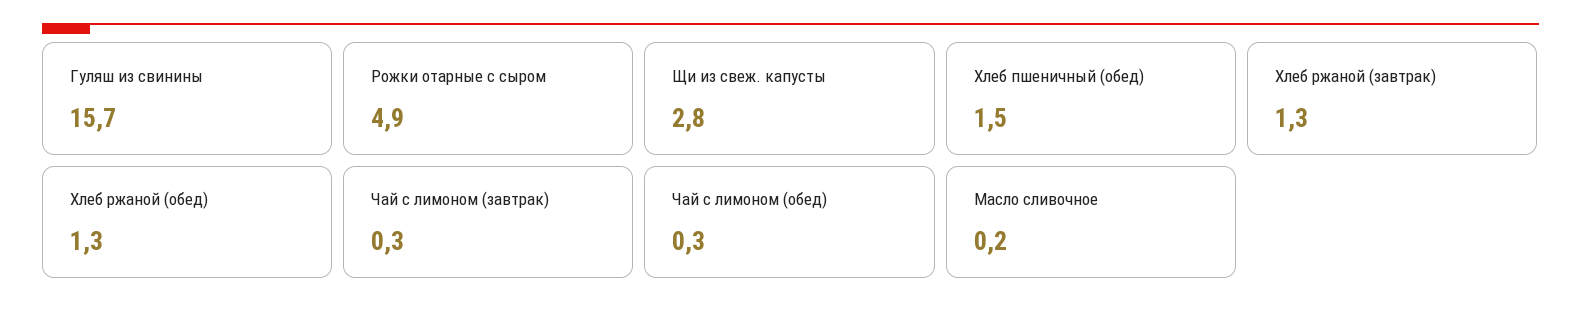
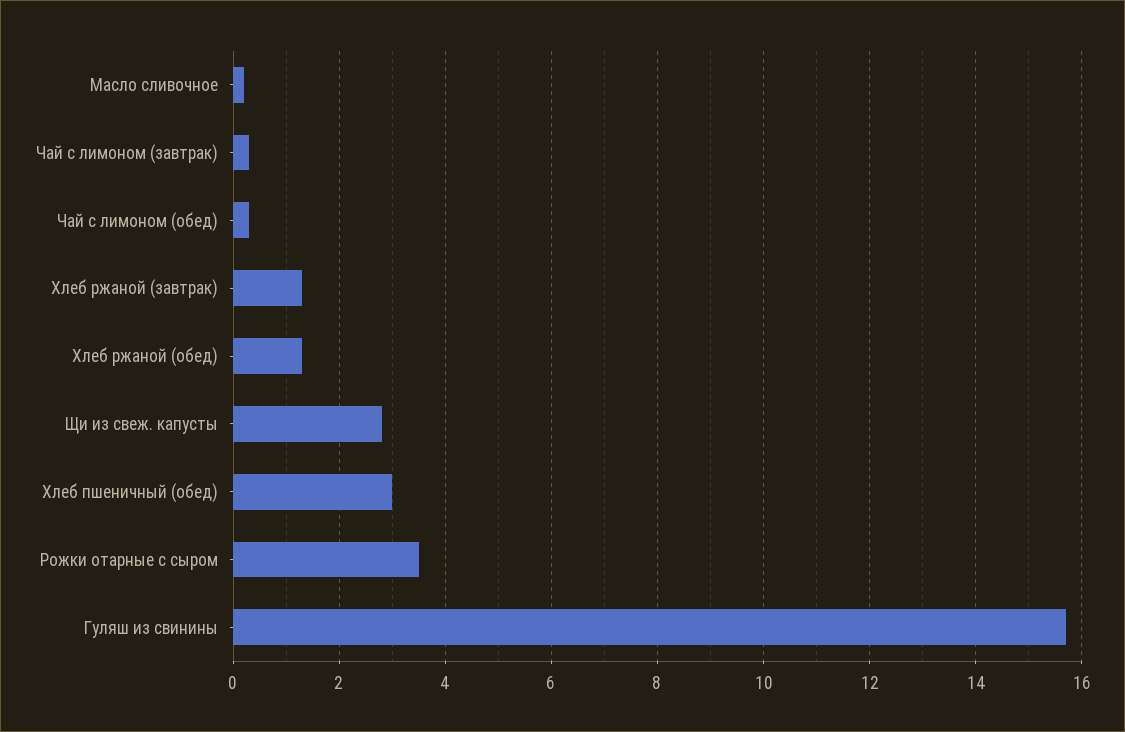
Рожки отарные с сыром: 4.9 -> 3.5
Хлеб пшеничный (обед): 1.5 -> 3

